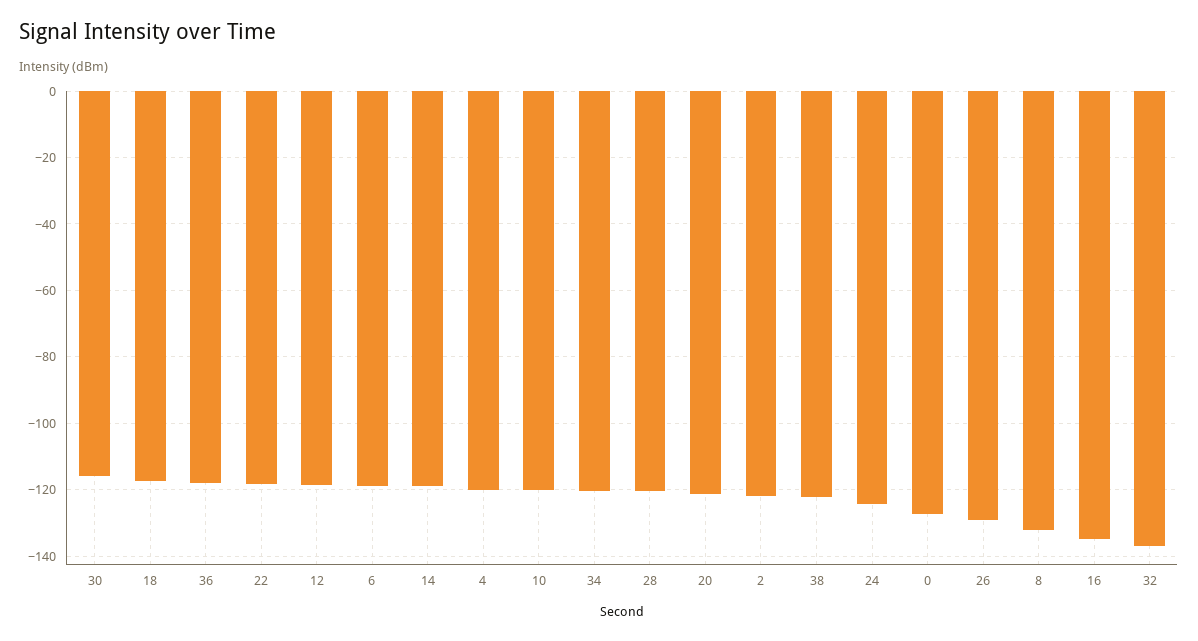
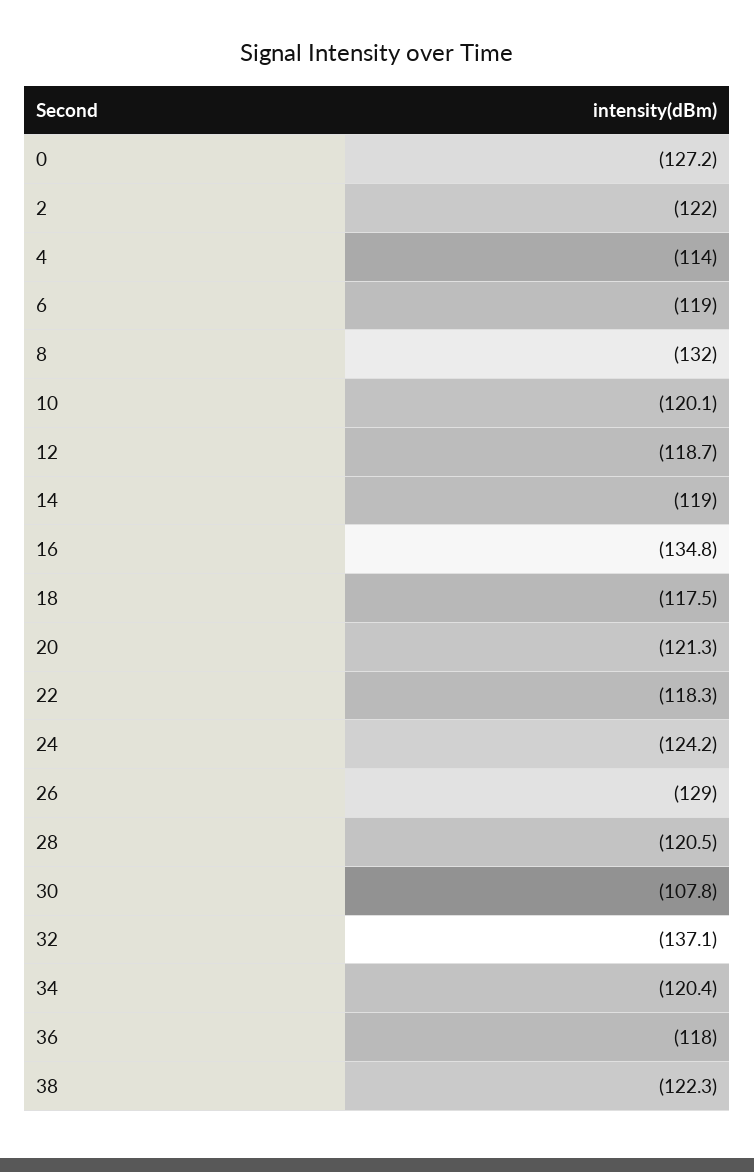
30: -116 -> -107.8
4: -120 -> -114

